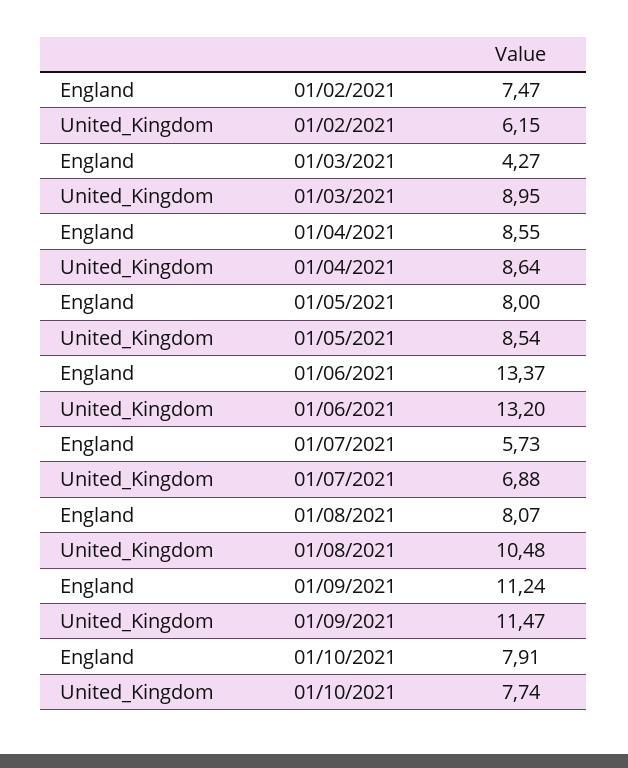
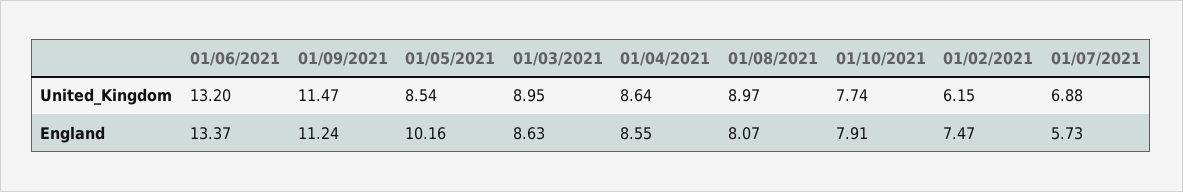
England, 01/03/2021: 4.27 -> 8.63
England, 01/05/2021: 8 -> 10.16
United_Kingdom, 01/08/2021: 10.48 -> 8.97

